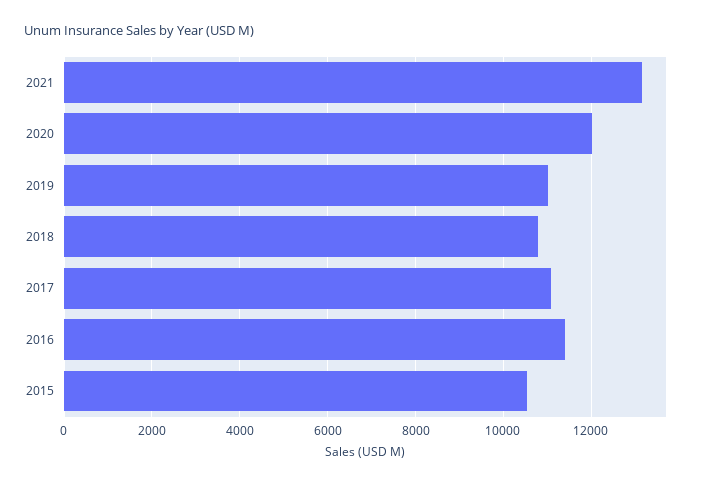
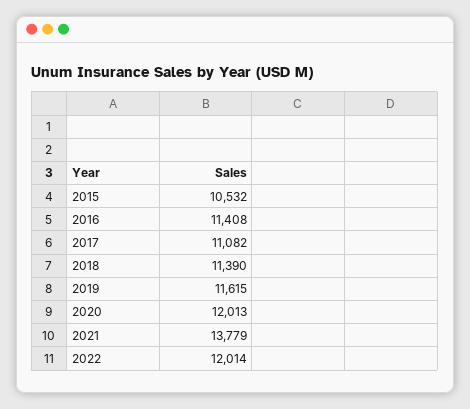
2021: 13200 -> 13779
2019: 11000 -> 11615
2018: 10800 -> 11390
2022: none -> 12014

